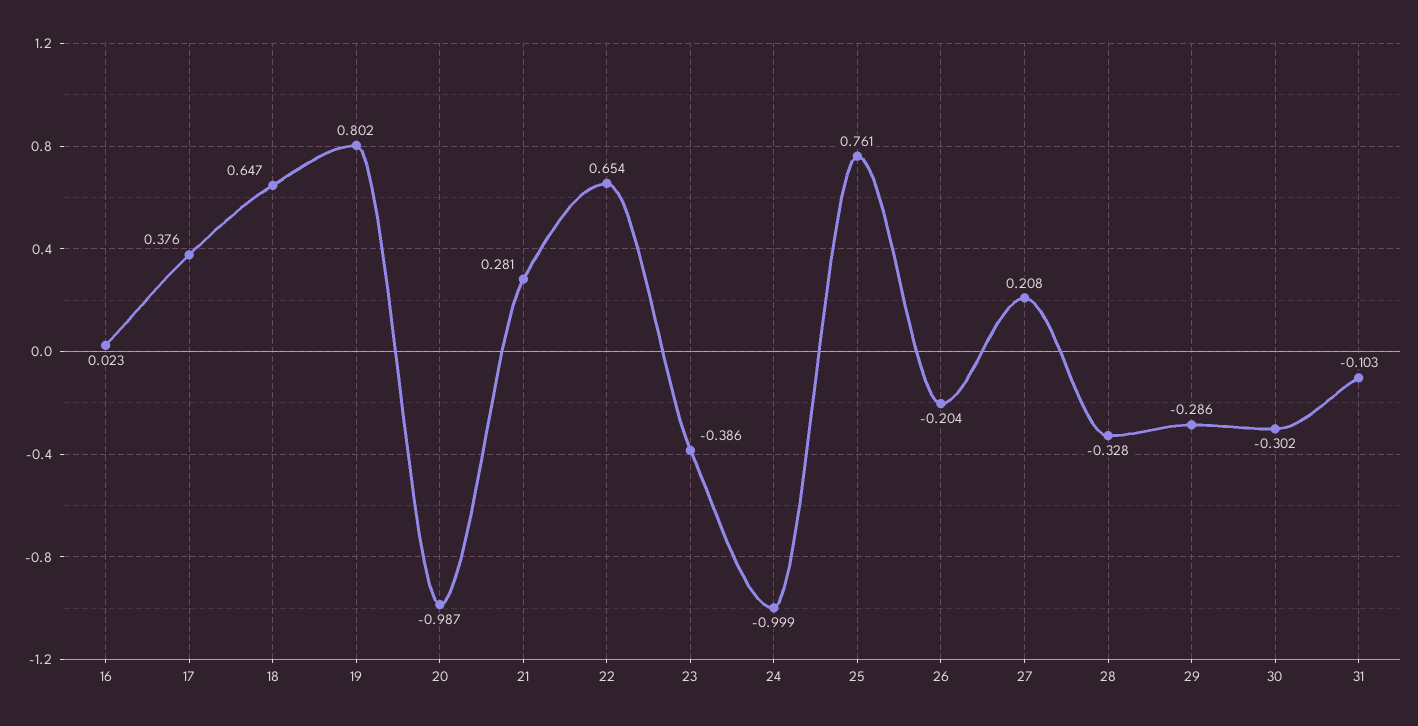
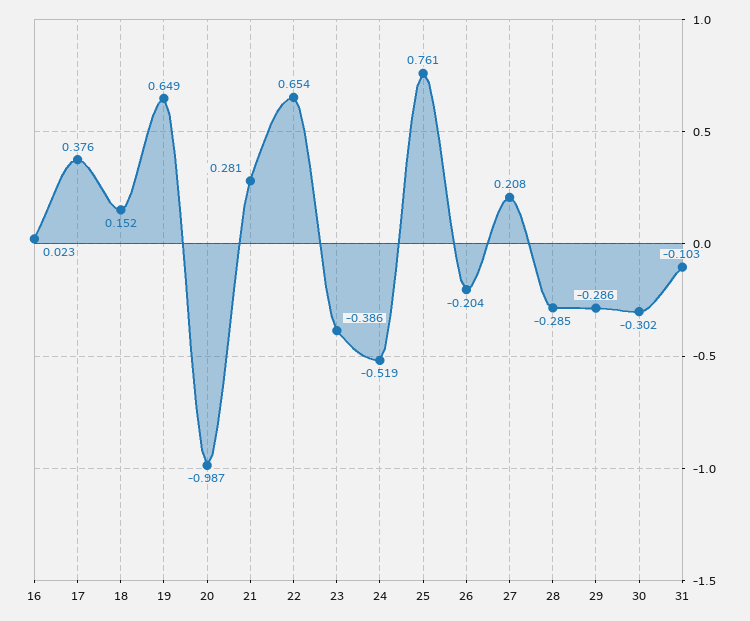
18: 0.647 -> 0.152
19: 0.802 -> 0.649
24: -0.999 -> -0.519
28: -0.328 -> -0.285

